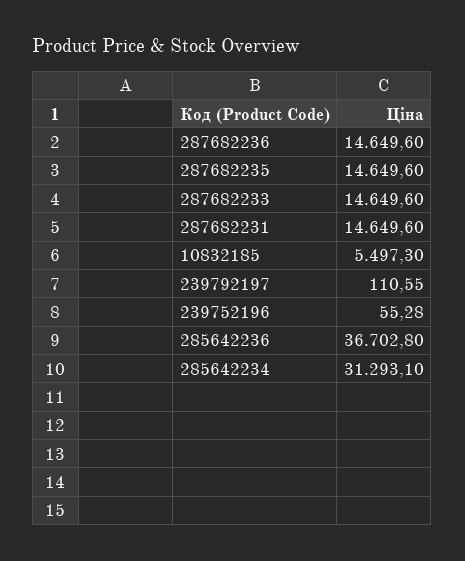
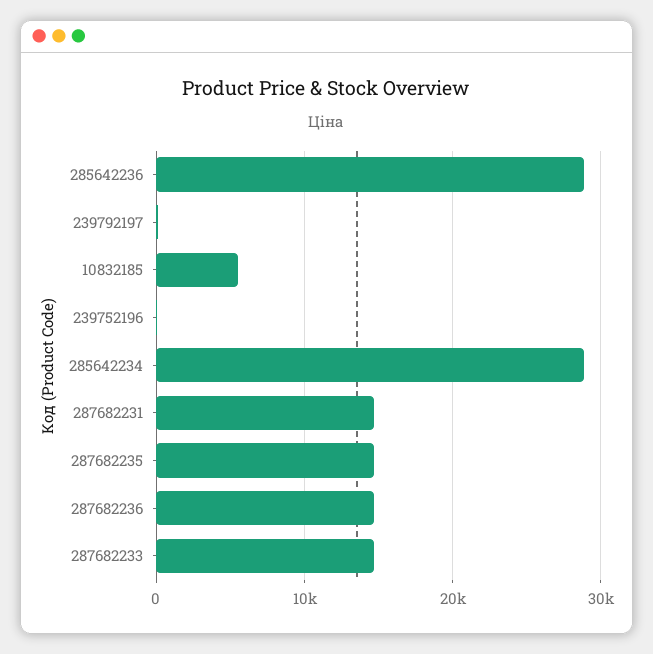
285642236: 36702.8 -> 29000
285642234: 31293.1 -> 29000

